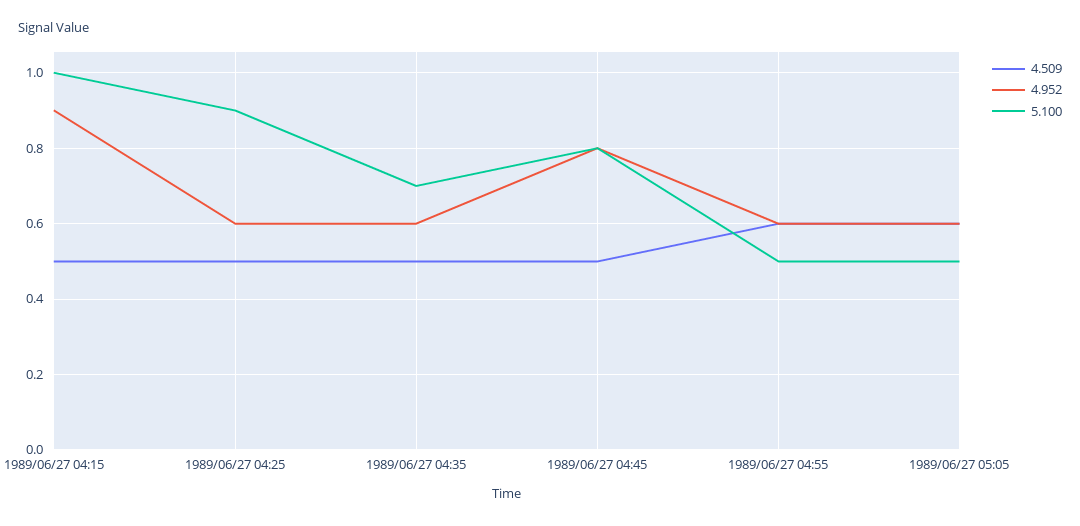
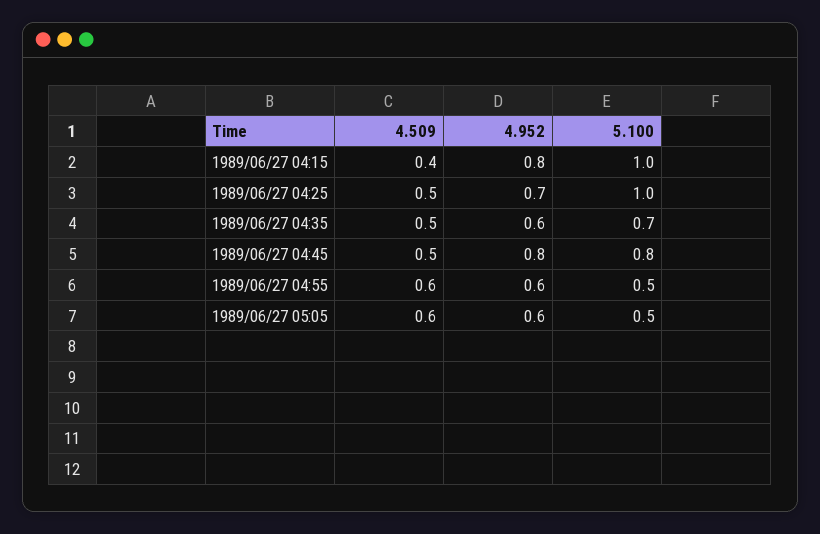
4.509, 1989/06/27 04:15: 0.5 -> 0.4
4.952, 1989/06/27 04:15: 0.9 -> 0.8
4.952, 1989/06/27 04:25: 0.6 -> 0.7
5.100, 1989/06/27 04:25: 0.9 -> 1

